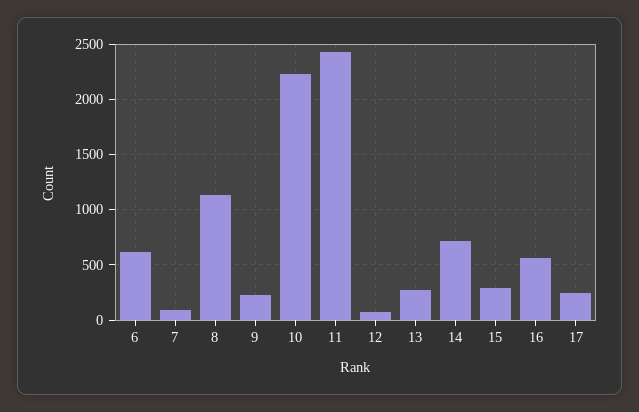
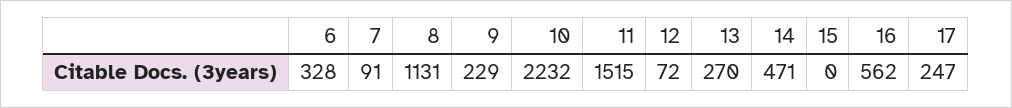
6: 600 -> 328
11: 2400 -> 1515
14: 700 -> 471
15: 300 -> 0

